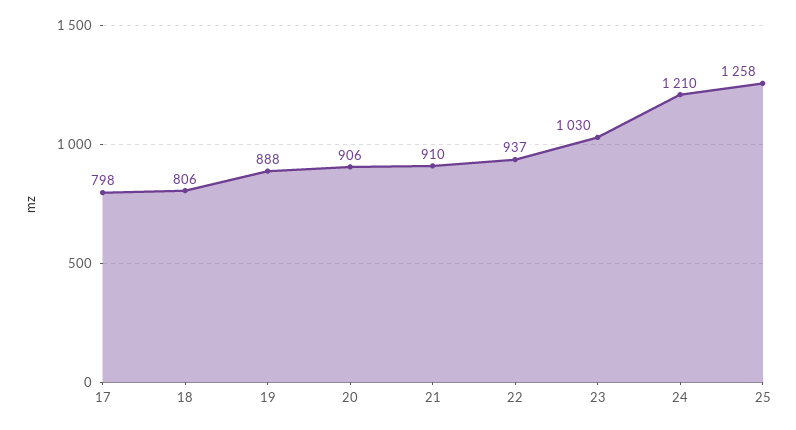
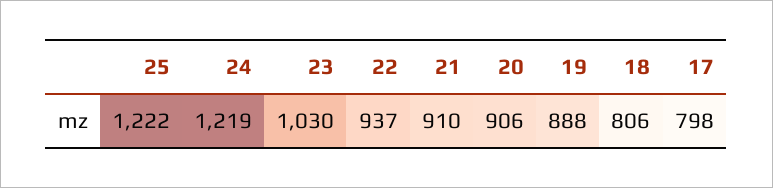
24: 1210 -> 1219
25: 1258 -> 1222

